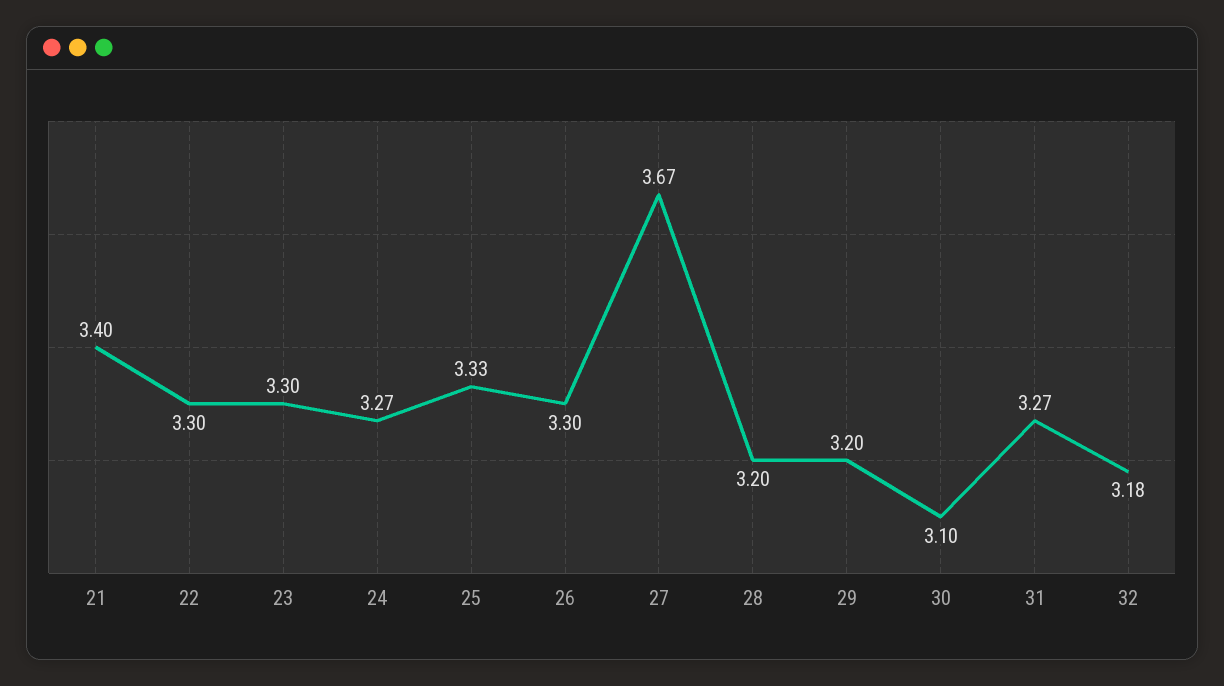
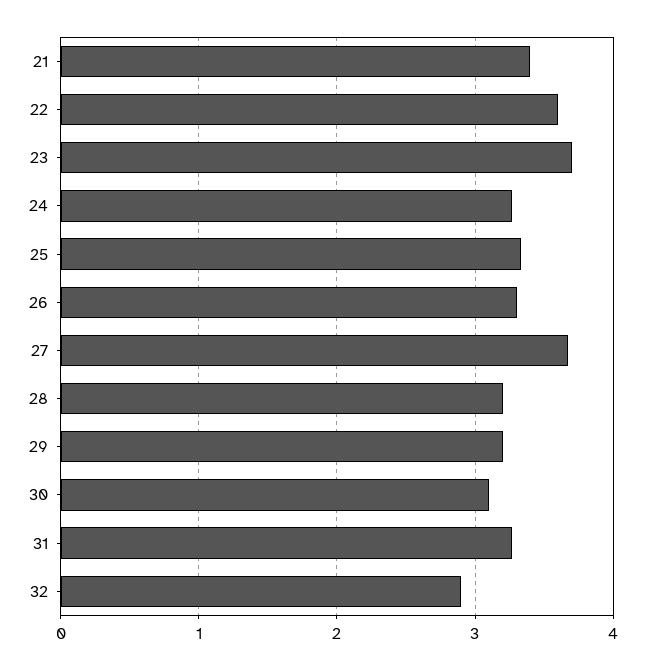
22: 3.3 -> 3.6
23: 3.3 -> 3.7
32: 3.18 -> 2.9

